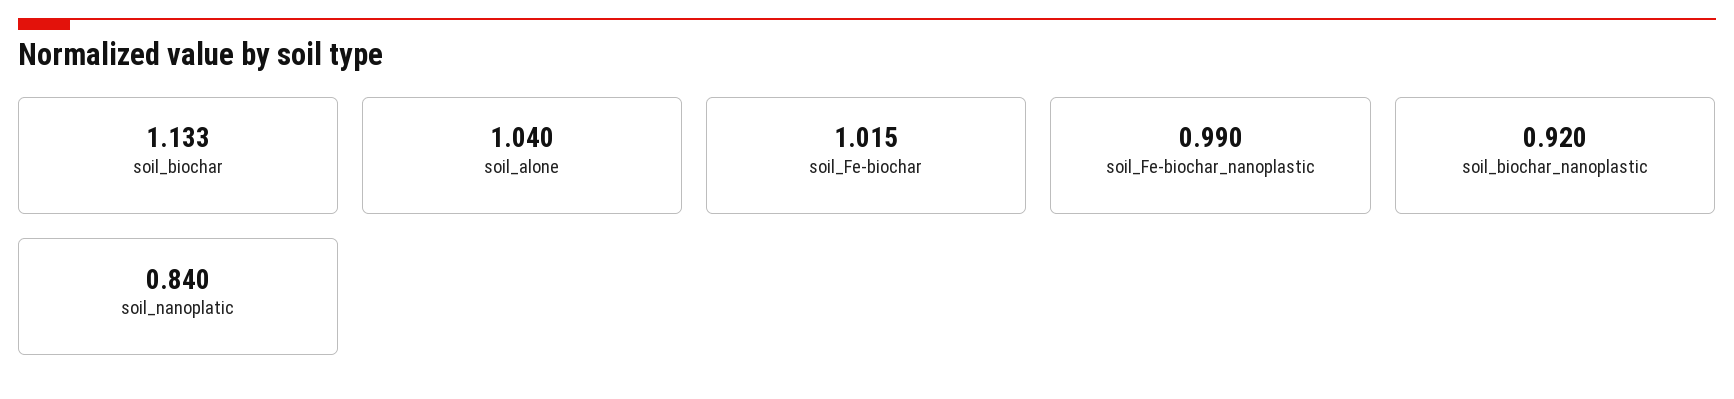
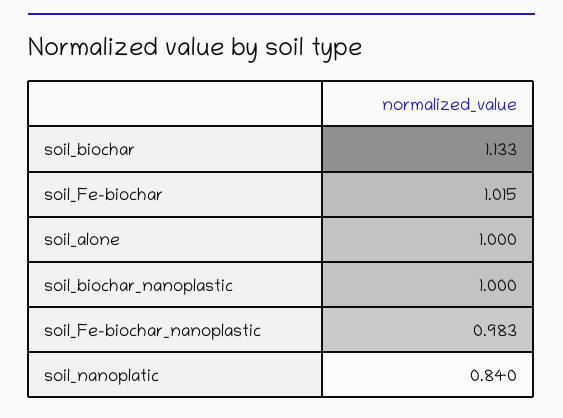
soil_alone: 1.04 -> 1
soil_Fe-biochar_nanoplastic: 0.99 -> 0.983
soil_biochar_nanoplastic: 0.92 -> 1

